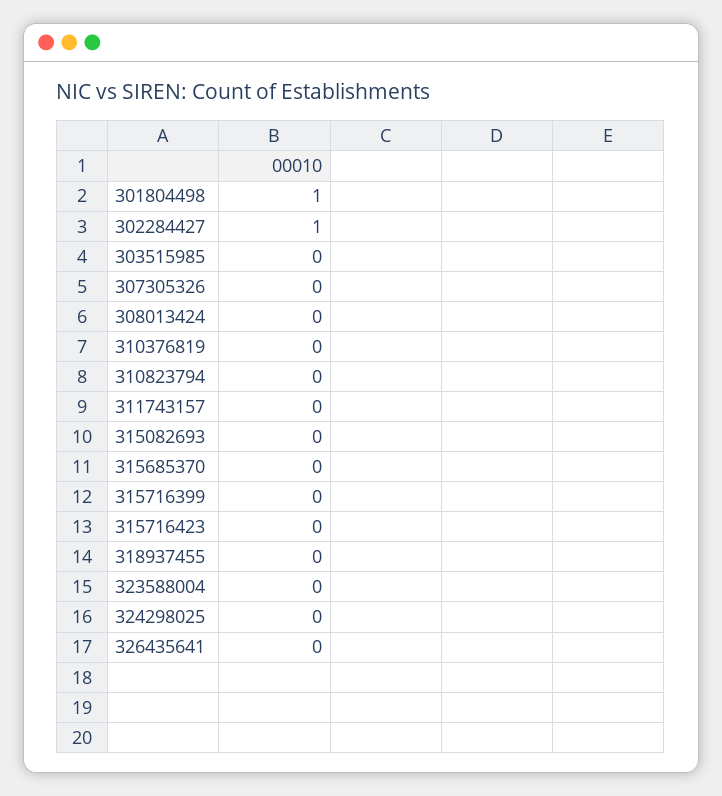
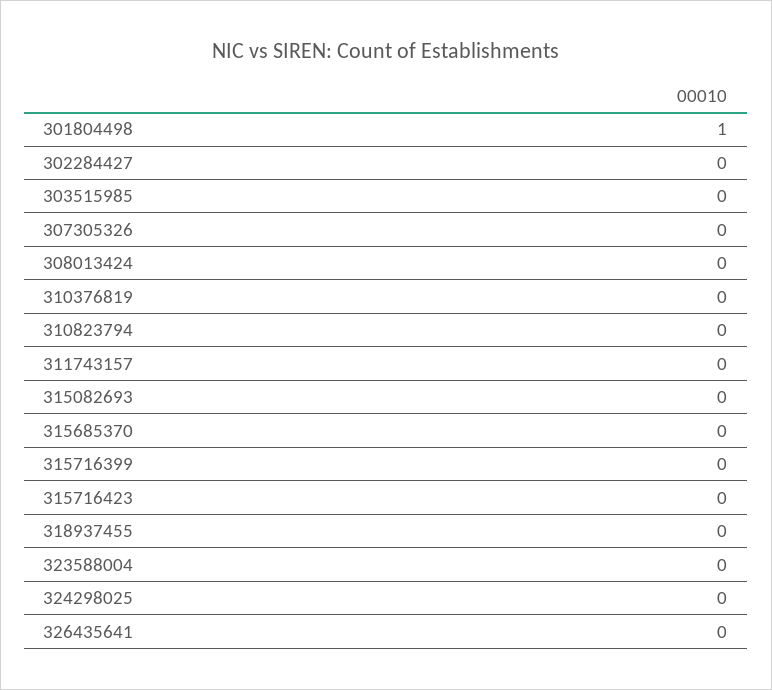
302284427: 1 -> 0

